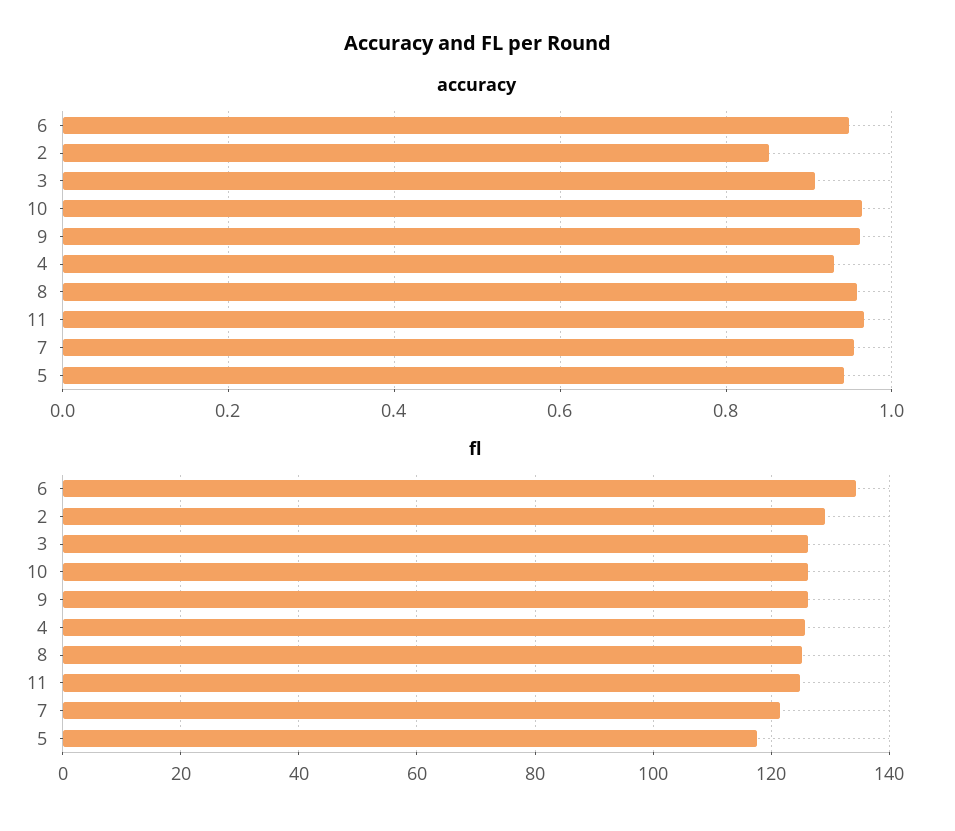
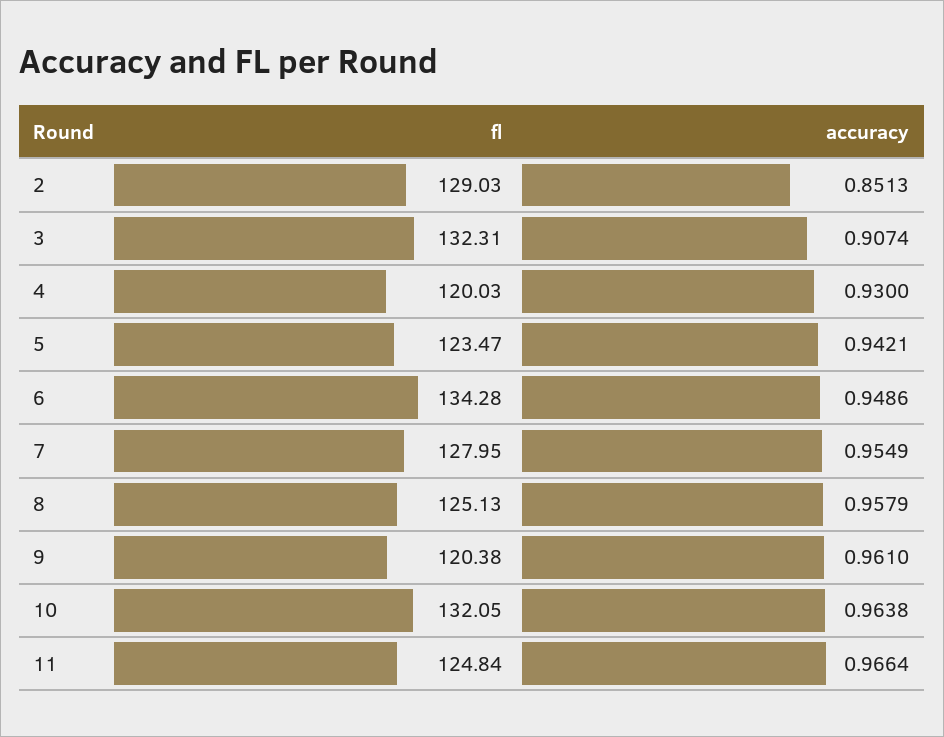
fl, 3: 126 -> 132.31
fl, 10: 126 -> 132.05
fl, 9: 126 -> 120.38
fl, 4: 126 -> 120.03
fl, 7: 122 -> 127.95
fl, 5: 118 -> 123.47

